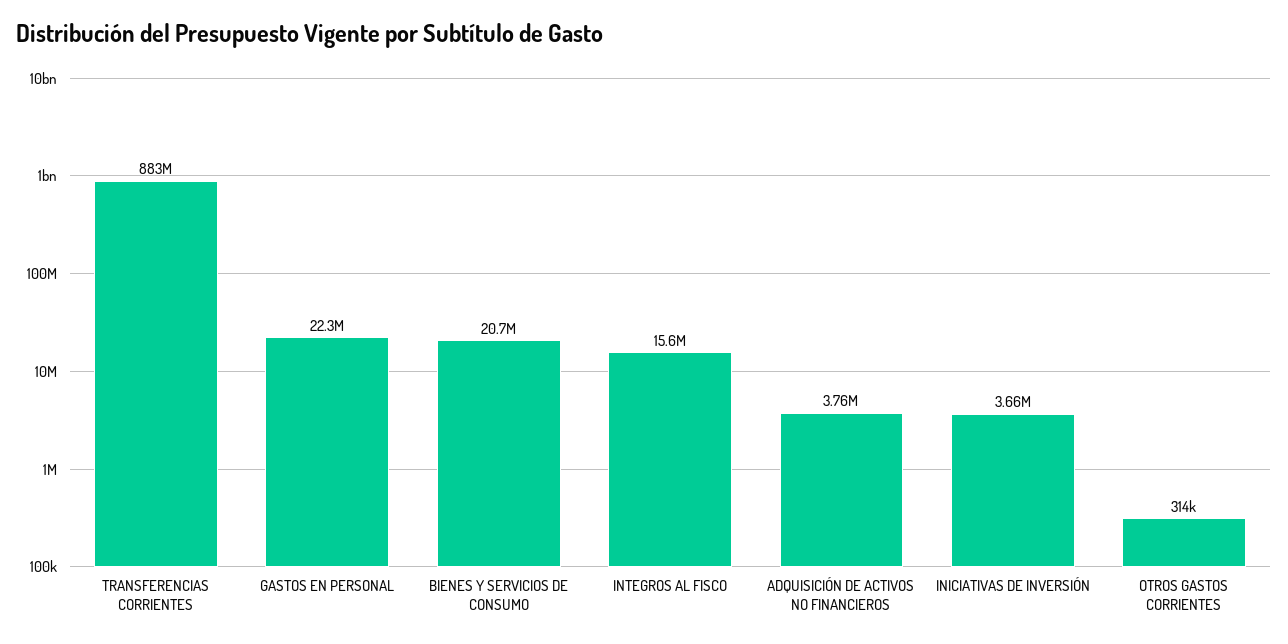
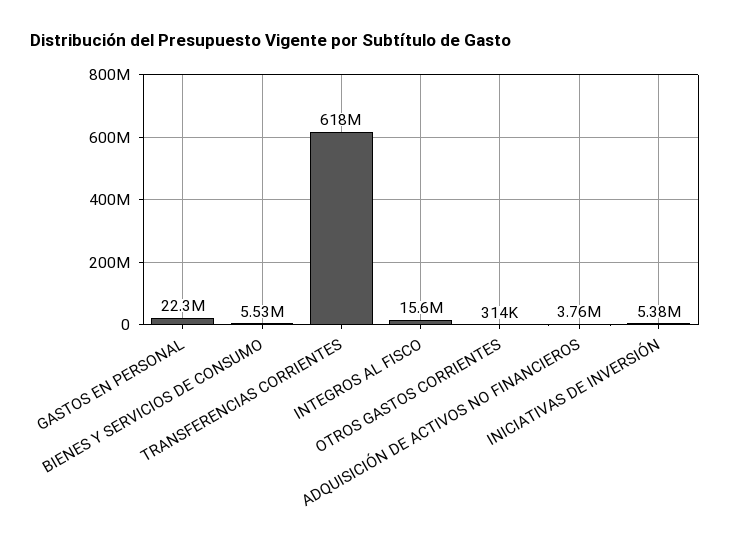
TRANSFERENCIAS CORRIENTES: 883000000 -> 618000000
BIENES Y SERVICIOS DE CONSUMO: 20700000 -> 5530000
INICIATIVAS DE INVERSIÓN: 3660000 -> 5380000

